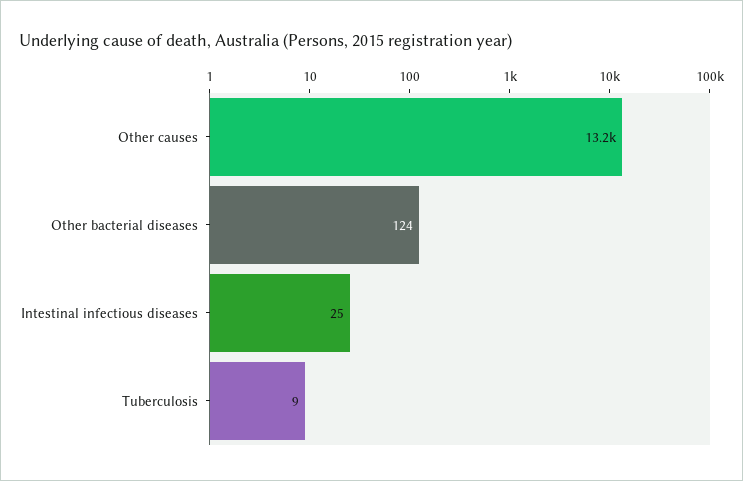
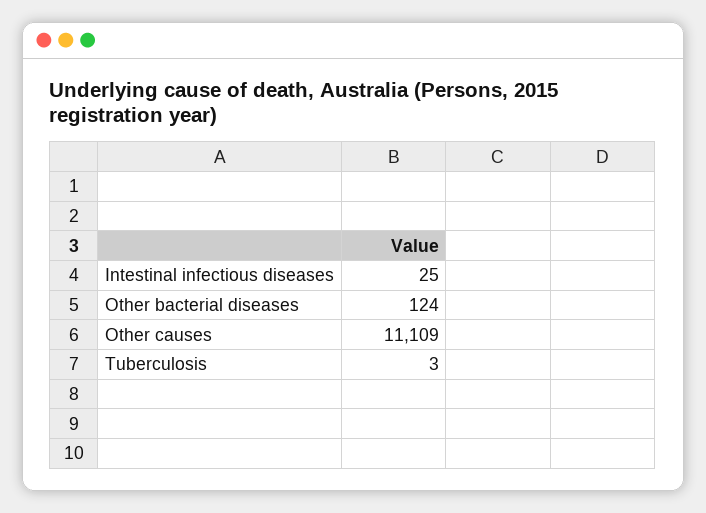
Other causes: 13200 -> 11109
Tuberculosis: 9 -> 3

